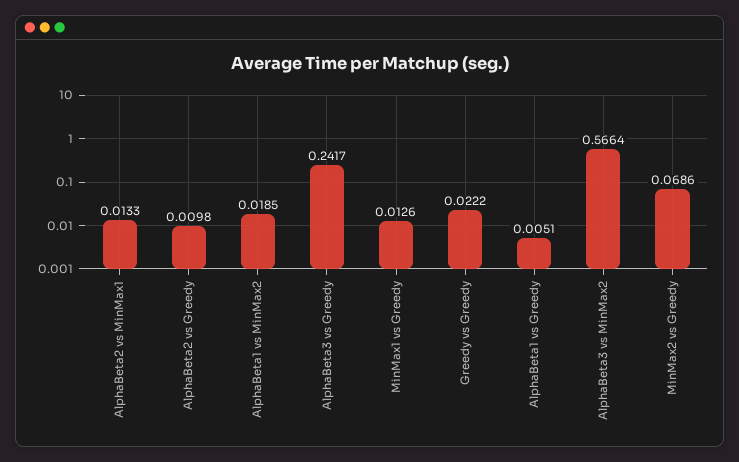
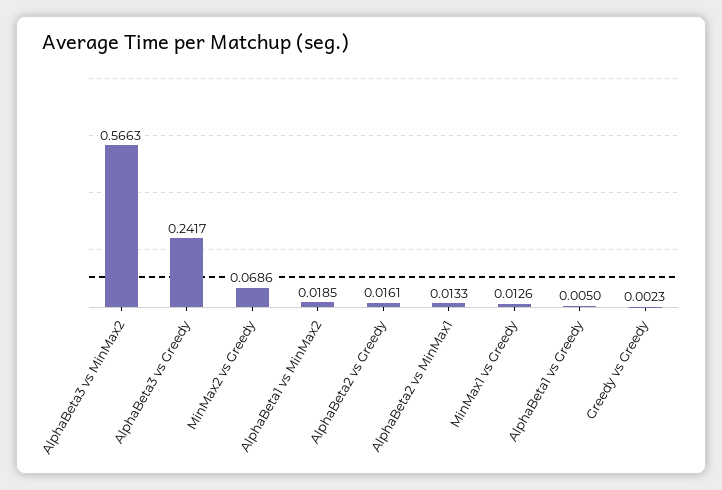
AlphaBeta2 vs Greedy: 0.0098 -> 0.0161
Greedy vs Greedy: 0.0222 -> 0.0023
AlphaBeta1 vs Greedy: 0.0051 -> 0.005
AlphaBeta3 vs MinMax2: 0.5664 -> 0.5663

